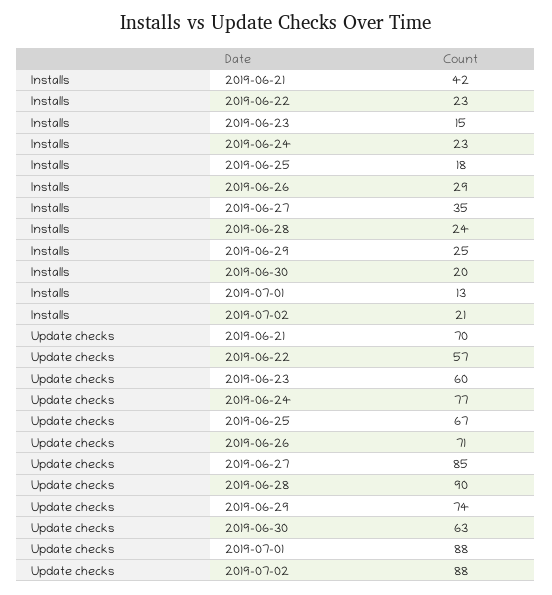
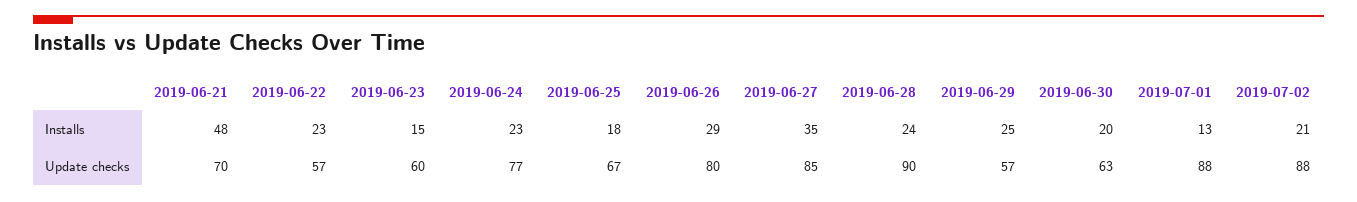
Installs, 2019-06-21: 42 -> 48
Update checks, 2019-06-26: 71 -> 80
Update checks, 2019-06-29: 74 -> 57

